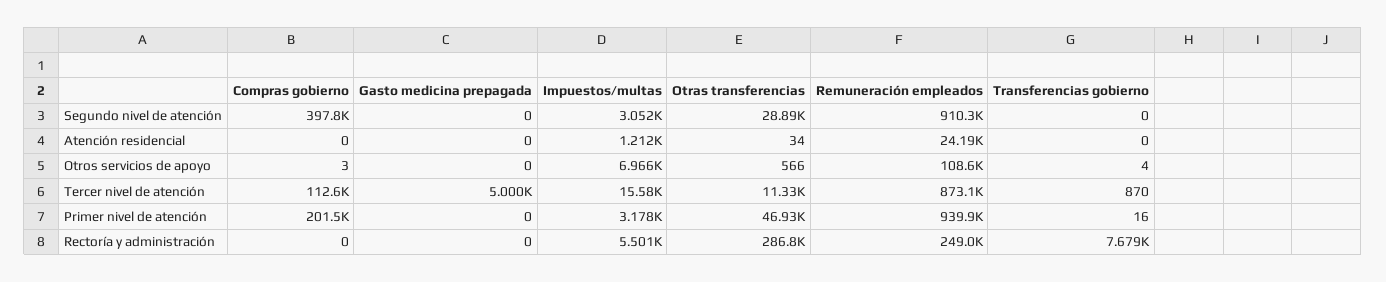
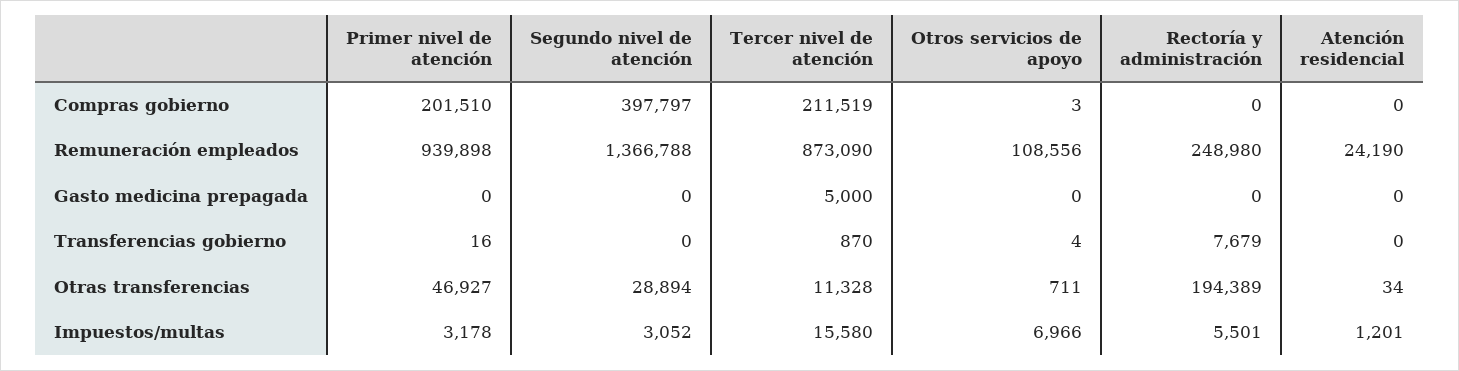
Remuneración empleados, Segundo nivel de atención: 910300 -> 1366788
Impuestos/multas, Atención residencial: 1212 -> 1201
Otras transferencias, Otros servicios de apoyo: 566 -> 711
Compras gobierno, Tercer nivel de atención: 112600 -> 211519
Otras transferencias, Rectoría y administración: 286800 -> 194389

